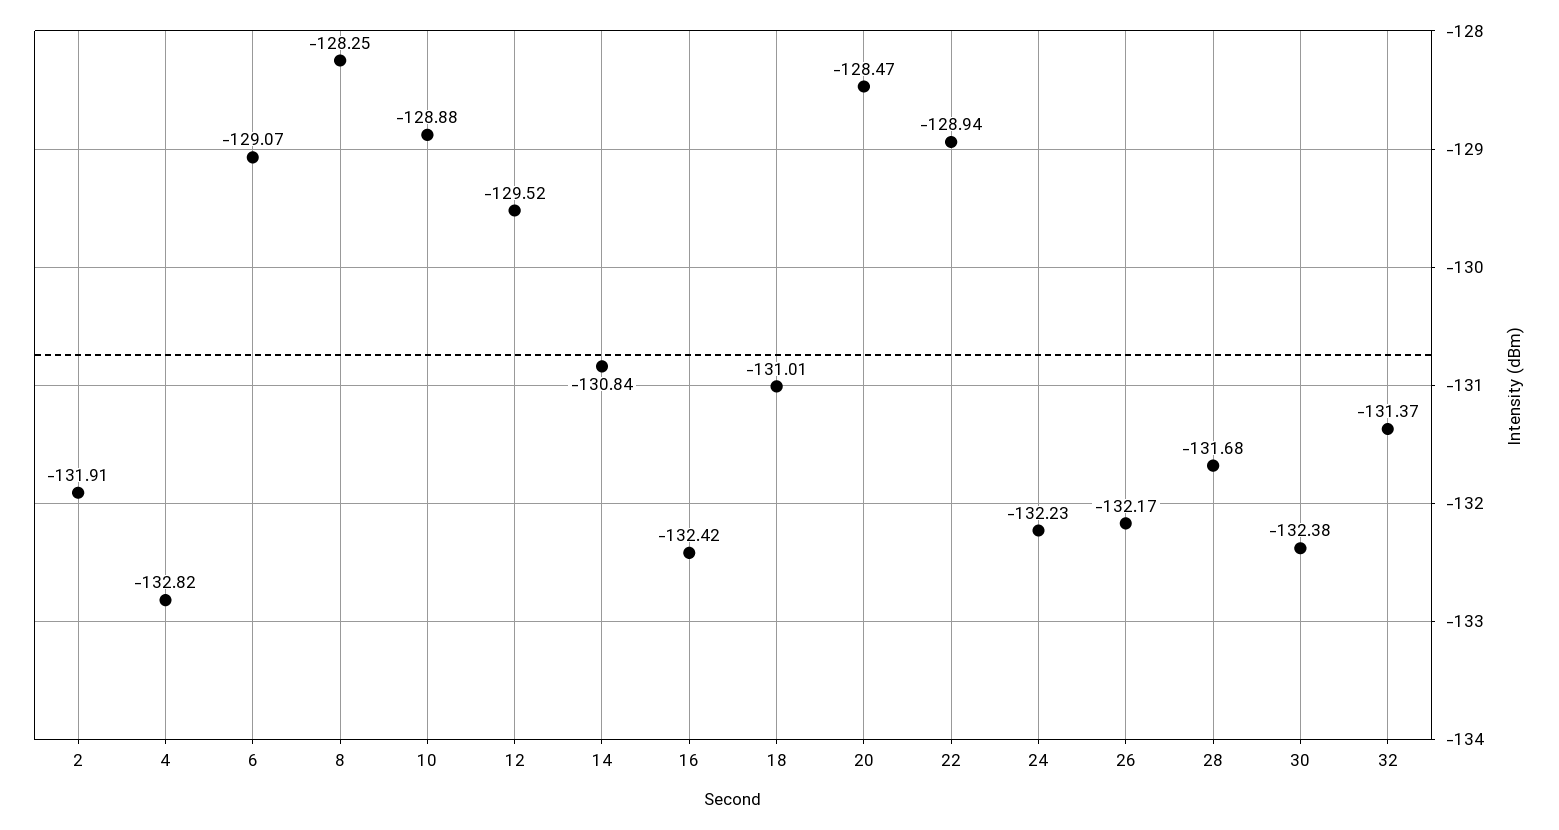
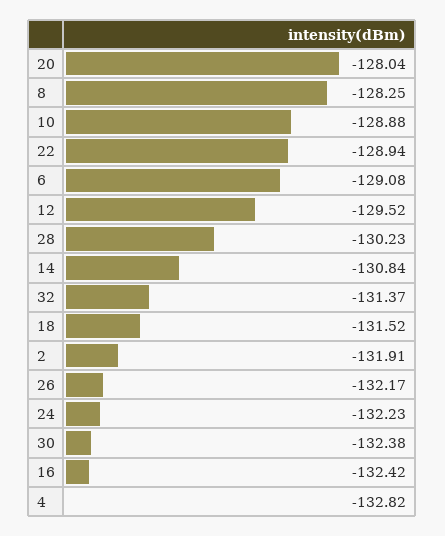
6: -129.07 -> -129.08
18: -131.01 -> -131.52
20: -128.47 -> -128.04
28: -131.68 -> -130.23

